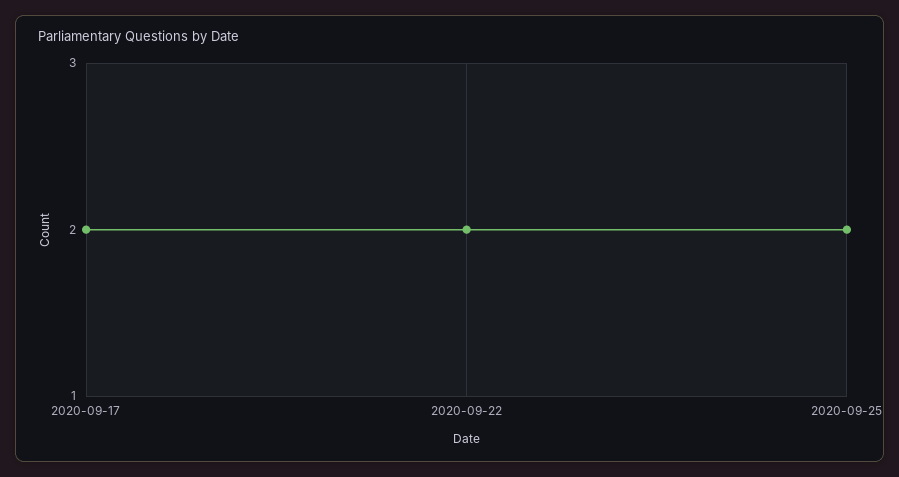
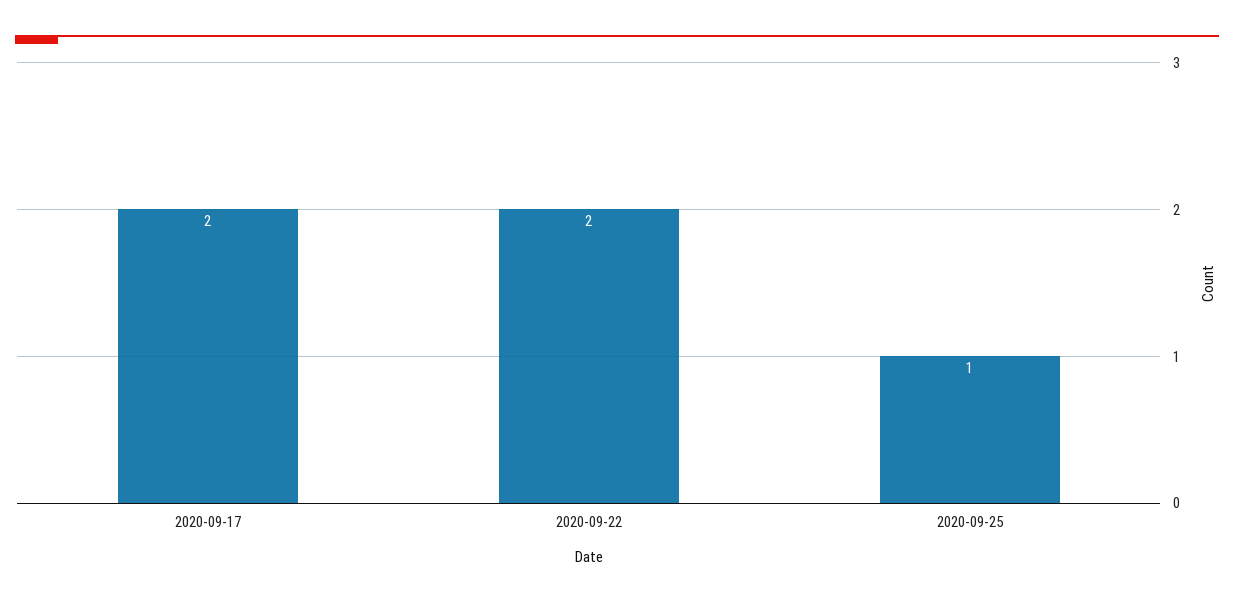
2020-09-25: 2 -> 1

